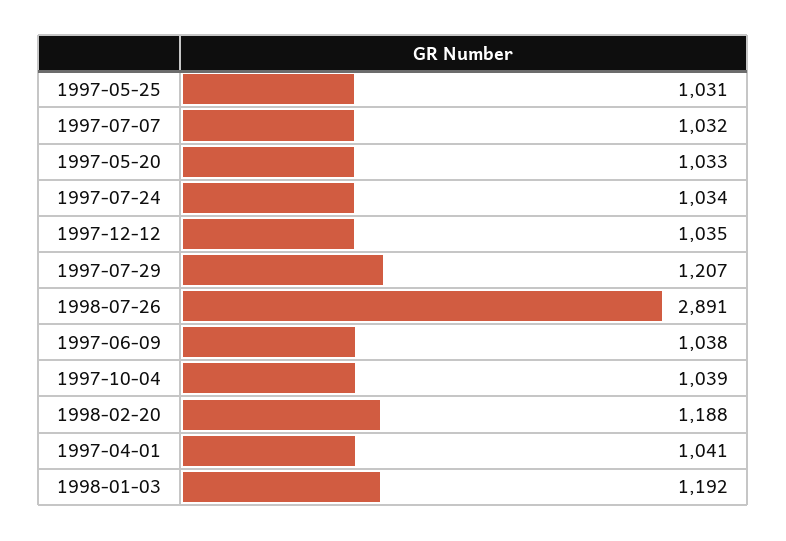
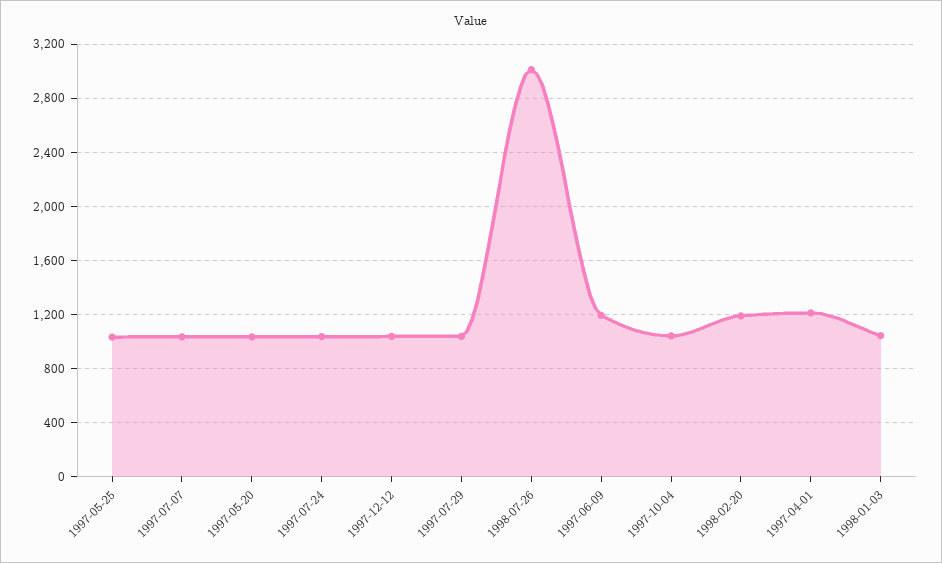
1997-07-29: 1207 -> 1050
1998-07-26: 2891 -> 3000
1997-06-09: 1038 -> 1200
1997-04-01: 1041 -> 1200
1998-01-03: 1192 -> 1050

